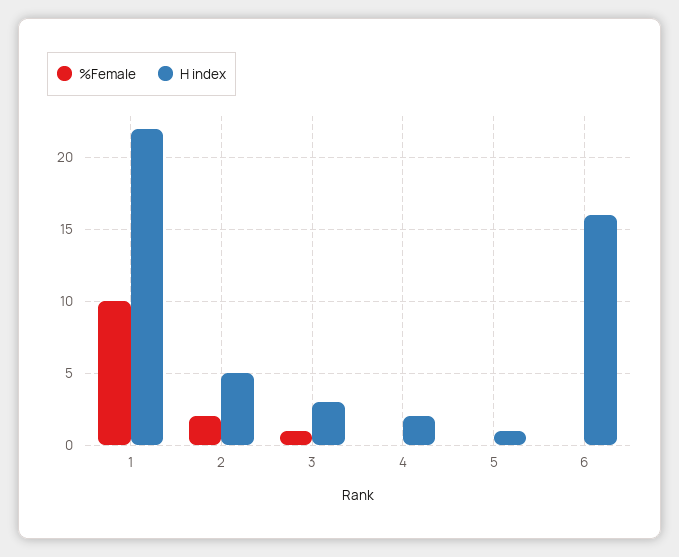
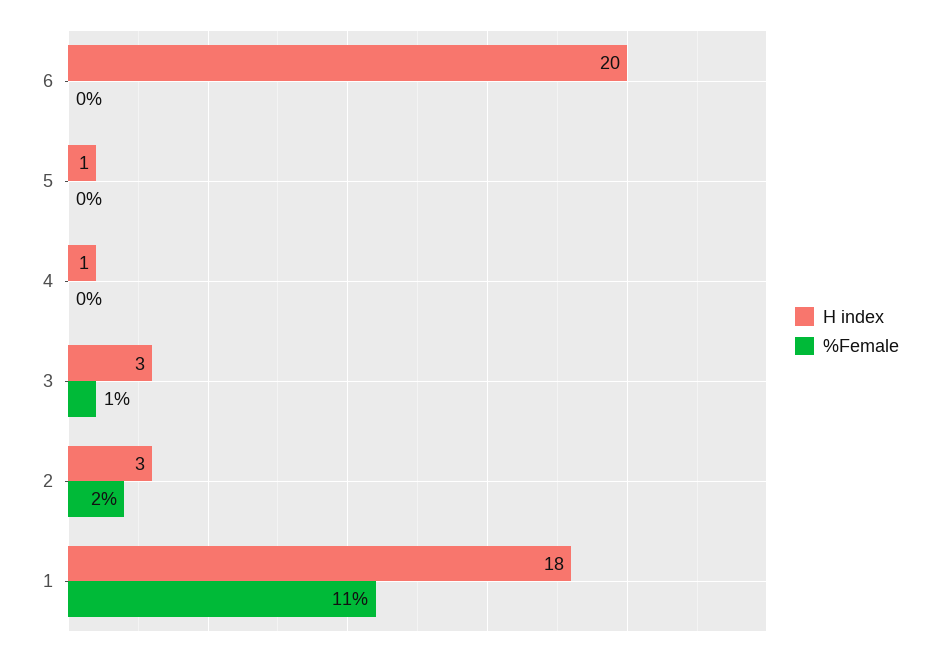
%Female, 1: 10 -> 11
H index, 1: 22 -> 18
H index, 2: 5 -> 3
H index, 4: 2 -> 1
H index, 6: 16 -> 20

